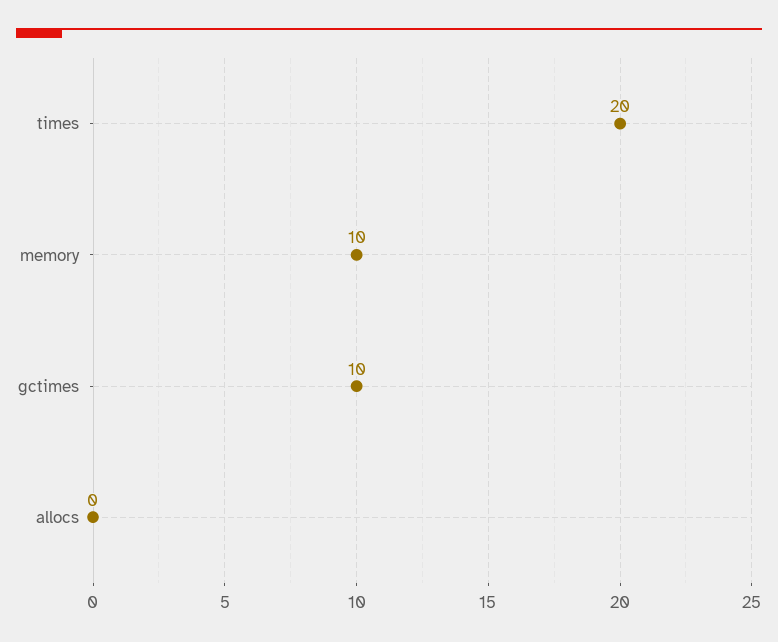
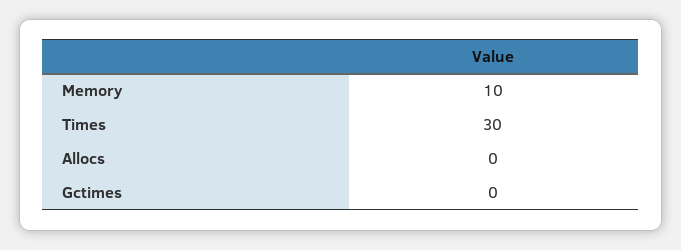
times: 20 -> 30
gctimes: 10 -> 0

